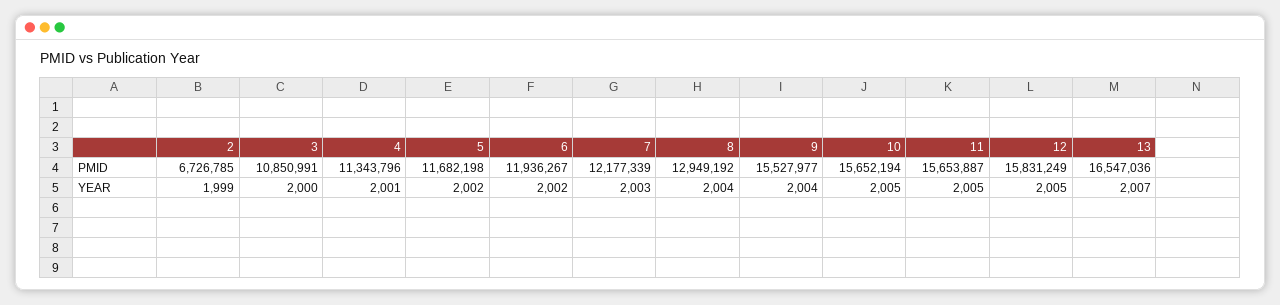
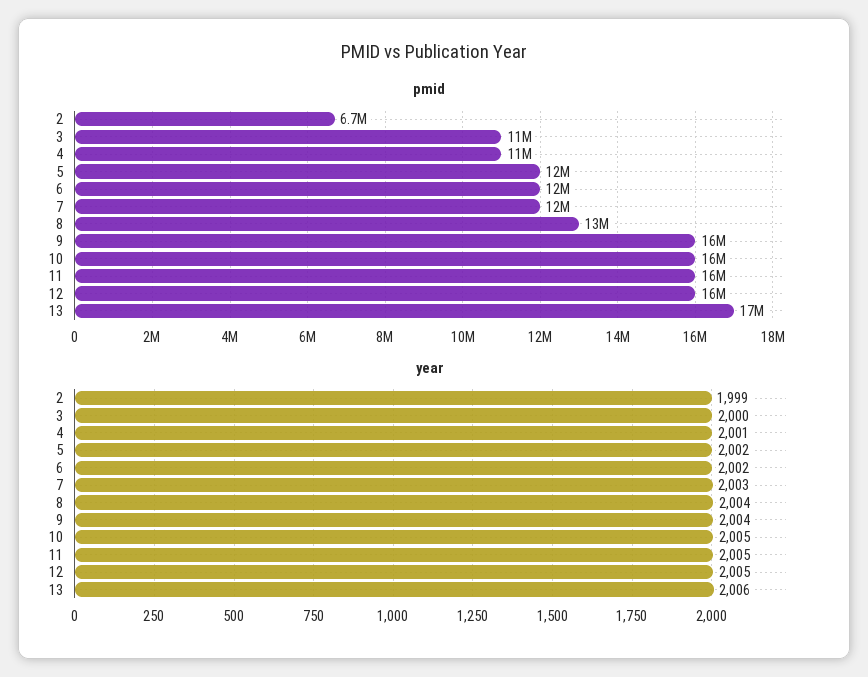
YEAR, 13: 2007 -> 2006

